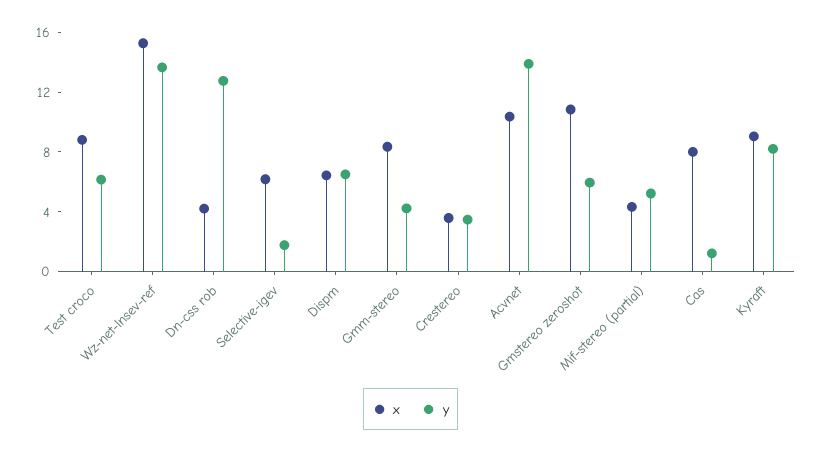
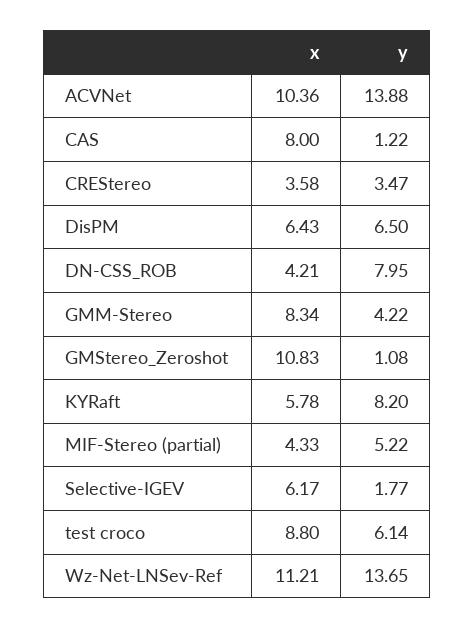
x, Wz-net-lnsev-ref: 15 -> 11.21
y, Dn-css rob: 13 -> 7.95
y, Gmstereo zeroshot: 6 -> 1.08
x, Kyraft: 9 -> 5.78

